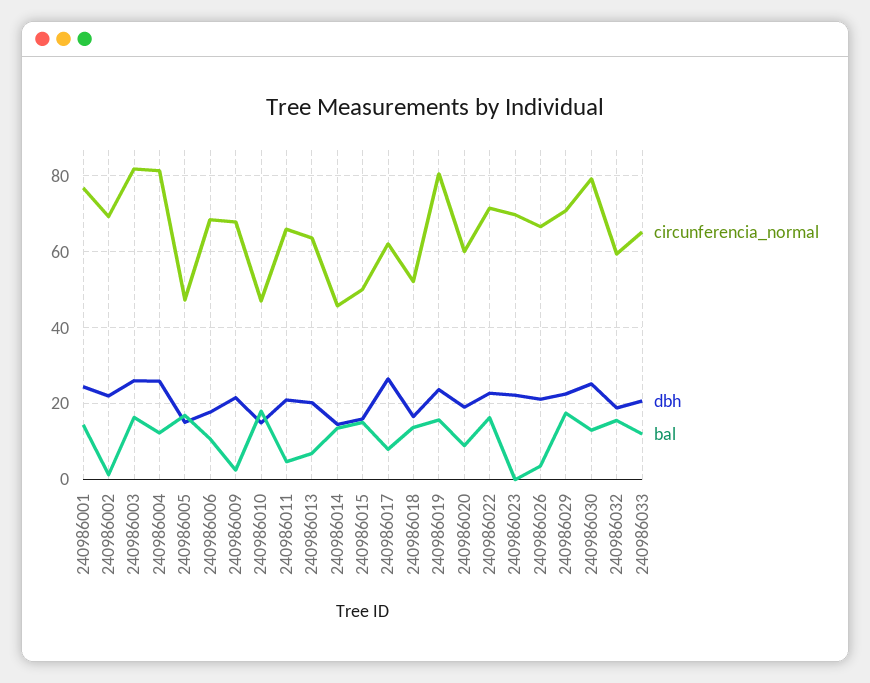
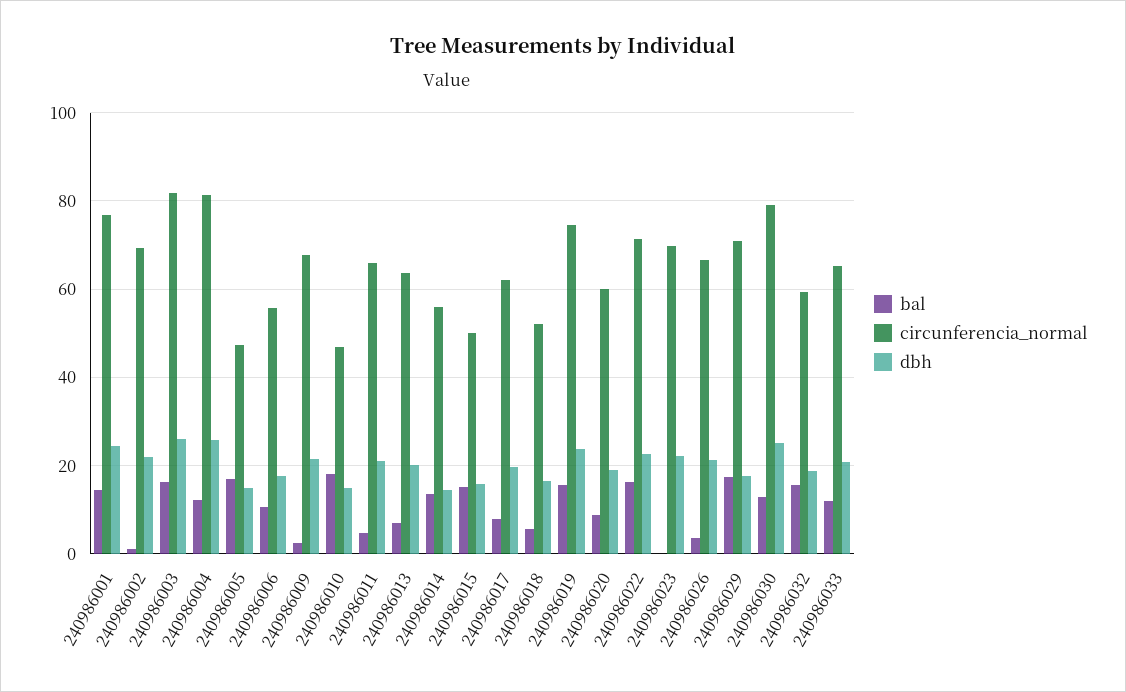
circunferencia_normal, 240986006: 68 -> 56
circunferencia_normal, 240986014: 46 -> 56
dbh, 240986017: 26 -> 20
bal, 240986018: 14 -> 6
circunferencia_normal, 240986019: 80 -> 74
dbh, 240986029: 22 -> 18

